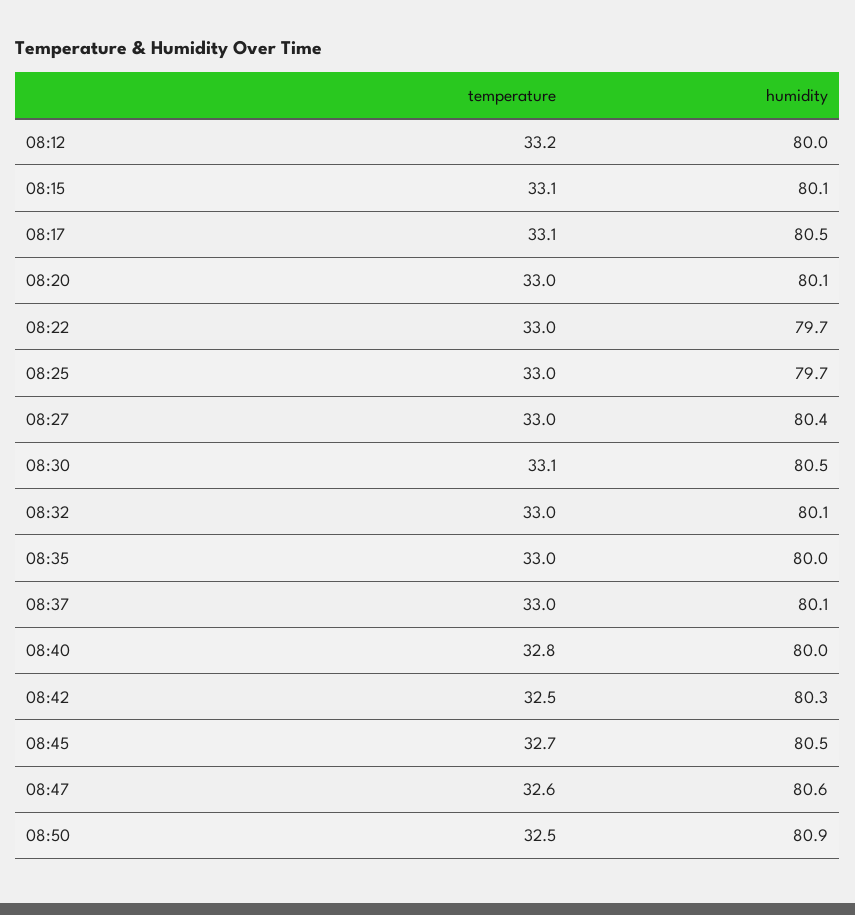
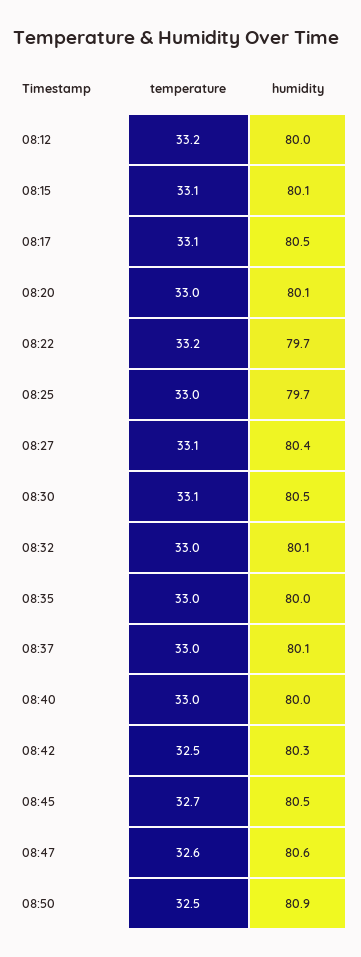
temperature, 08:22: 33 -> 33.2
temperature, 08:27: 33 -> 33.1
temperature, 08:40: 32.8 -> 33

